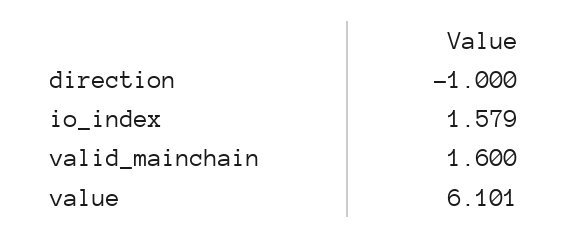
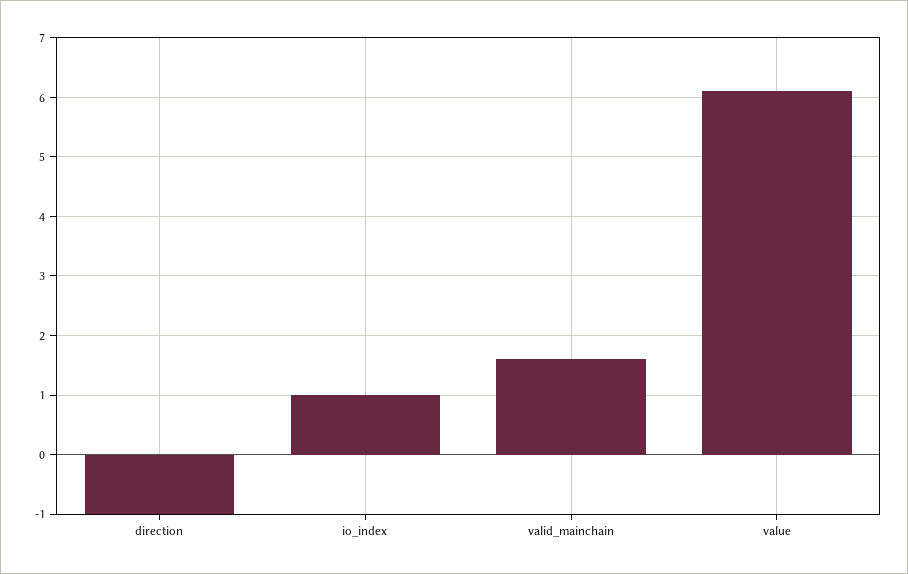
io_index: 1.579 -> 1

